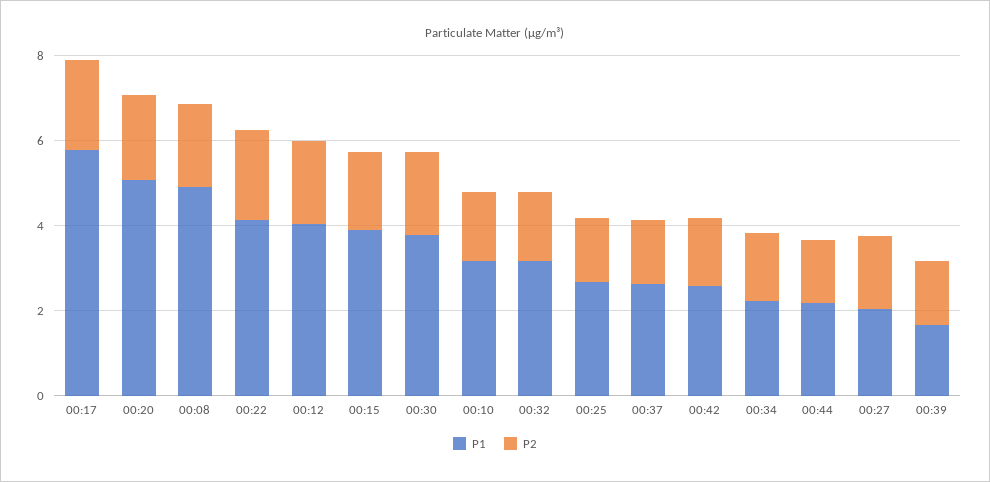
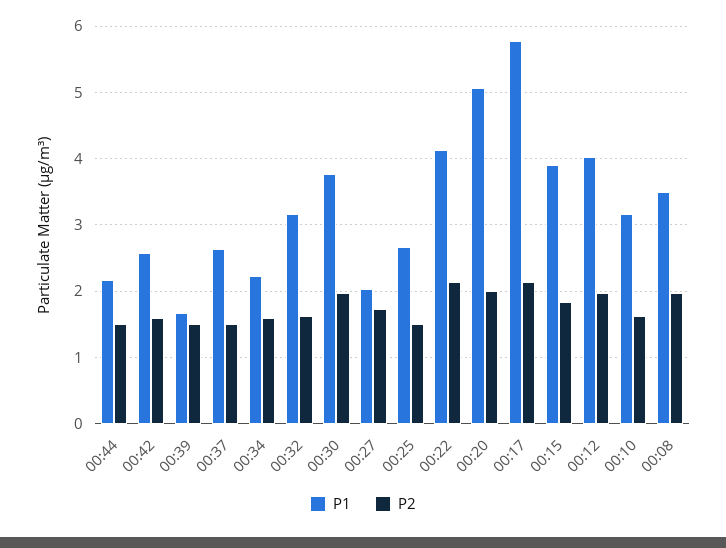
P1, 00:08: 5 -> 3.5

